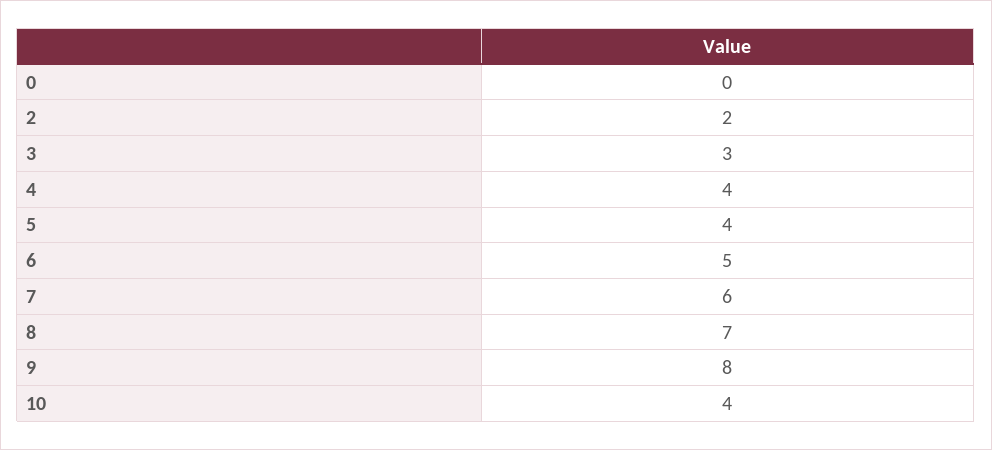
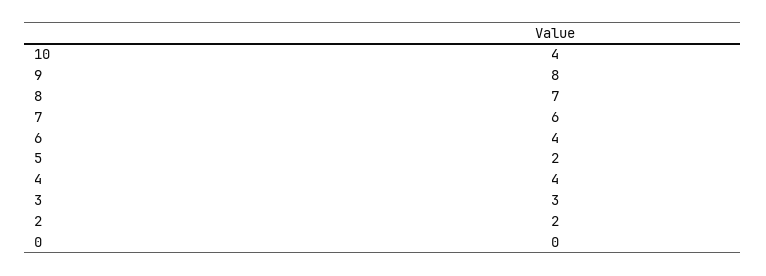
5: 4 -> 2
6: 5 -> 4

